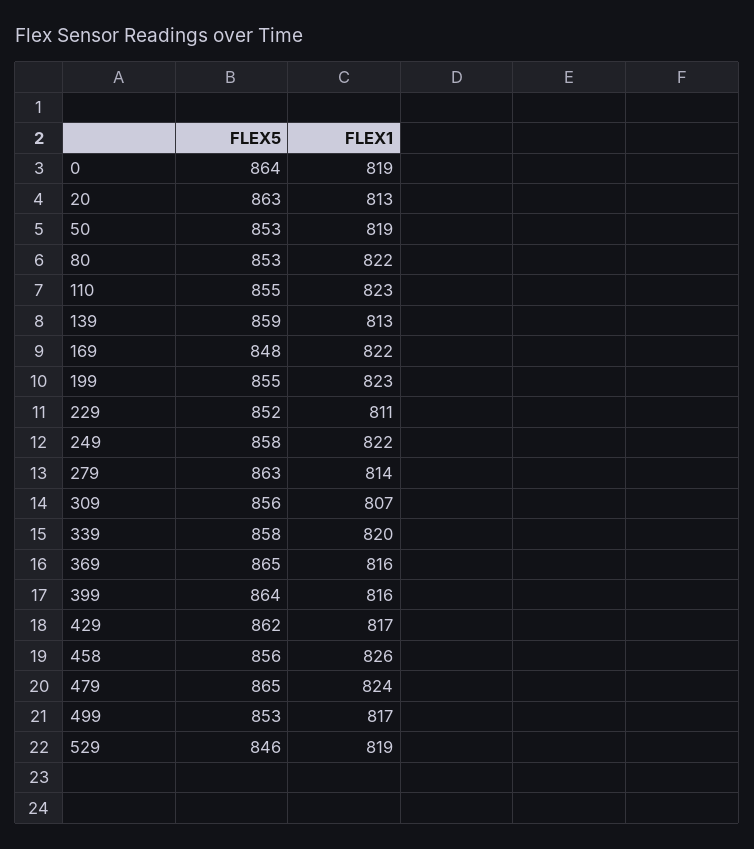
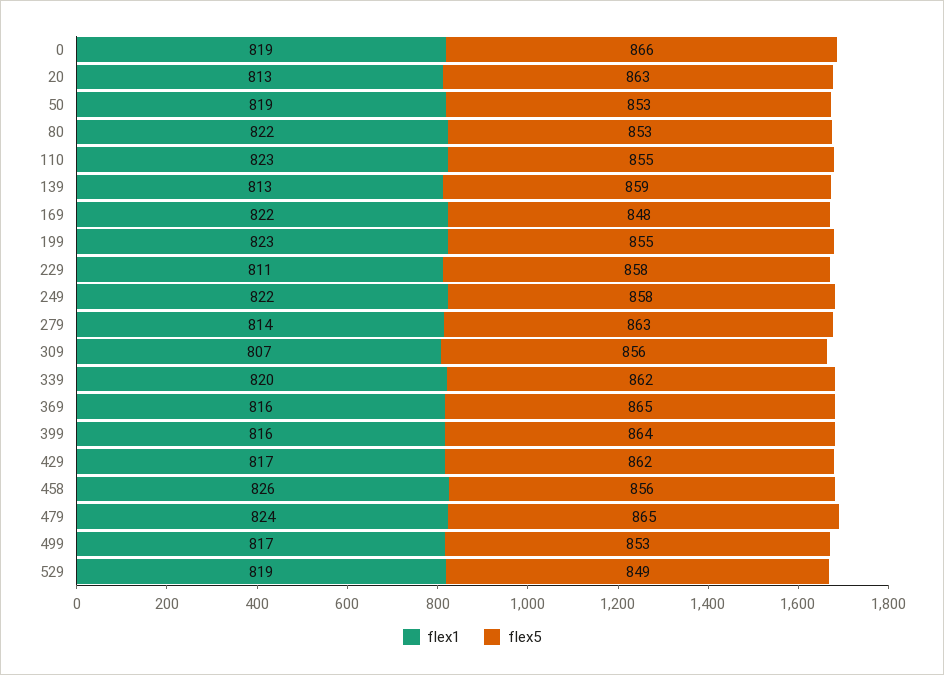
FLEX5, 0: 864 -> 866
FLEX5, 229: 852 -> 858
FLEX5, 339: 858 -> 862
FLEX5, 529: 846 -> 849

